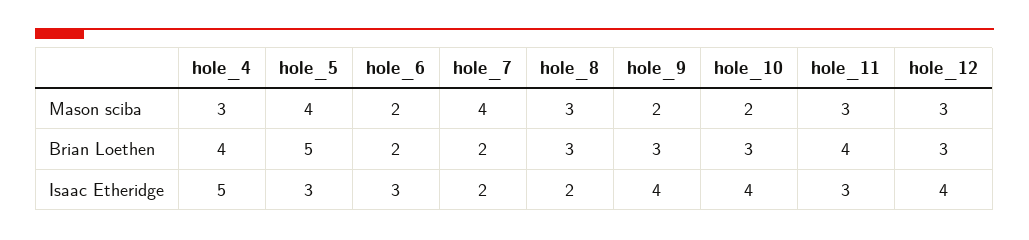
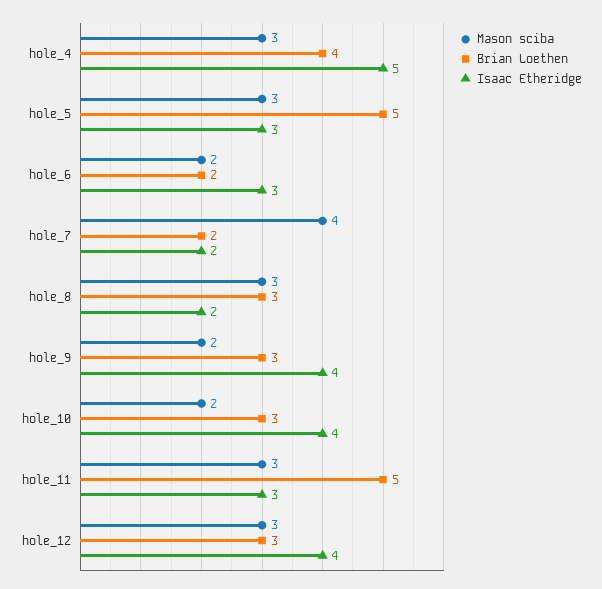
Mason sciba, hole_5: 4 -> 3
Brian Loethen, hole_11: 4 -> 5

